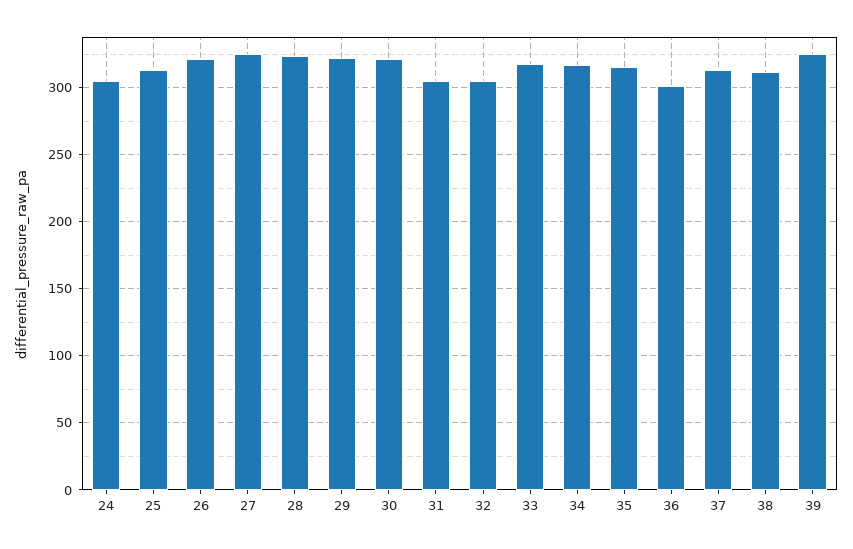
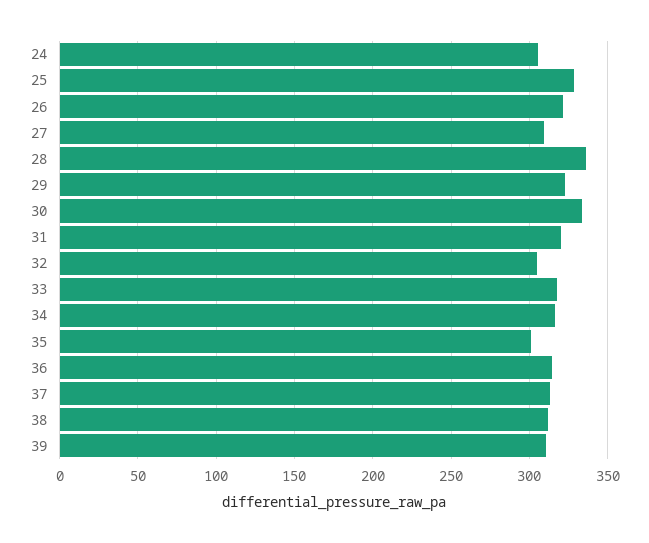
25: 315 -> 330
27: 325 -> 310
28: 325 -> 335
30: 320 -> 335
31: 305 -> 320
35: 315 -> 300
36: 300 -> 315
39: 325 -> 310

